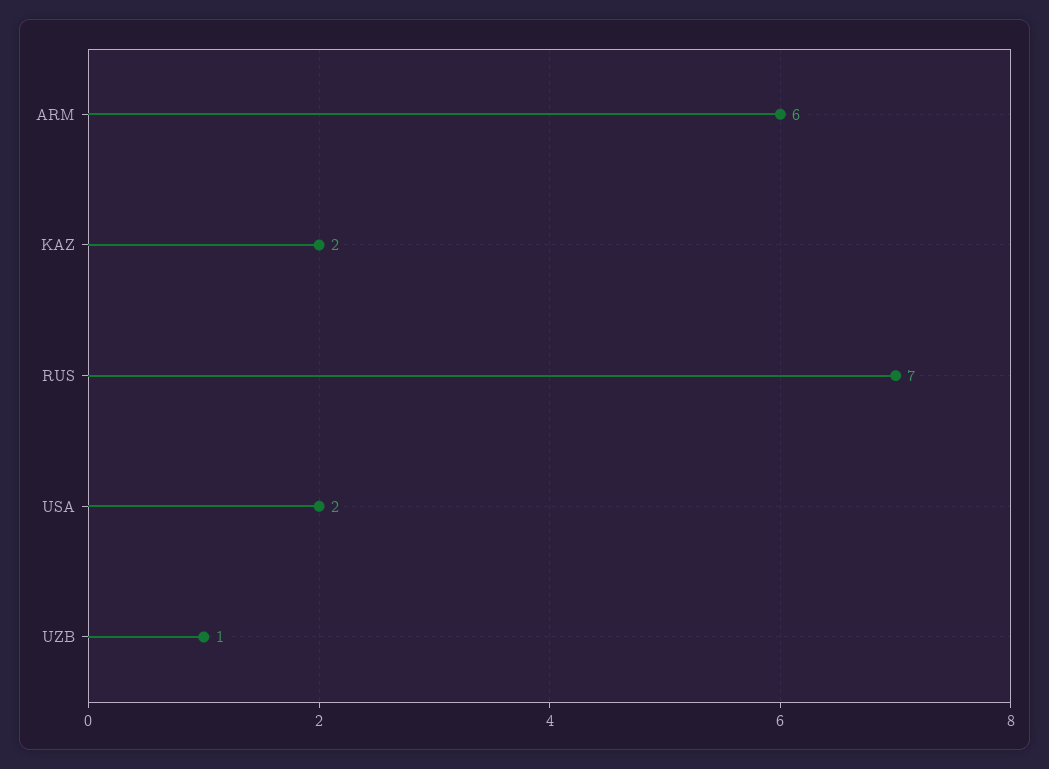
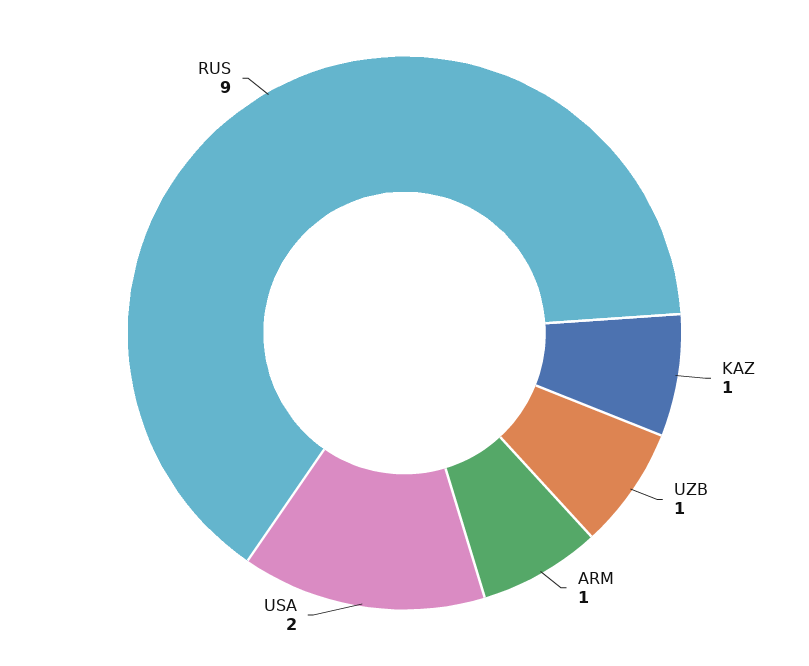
ARM: 6 -> 1
KAZ: 2 -> 1
RUS: 7 -> 9

